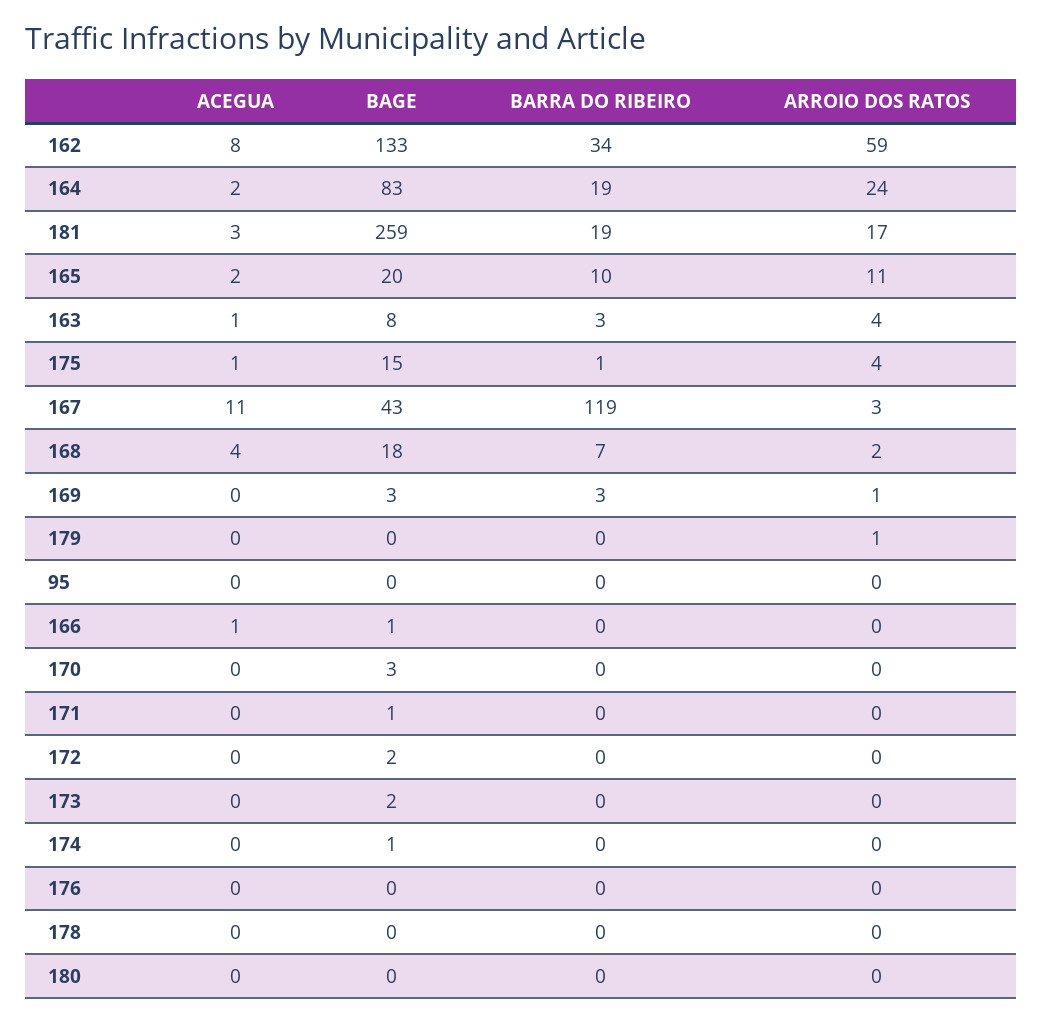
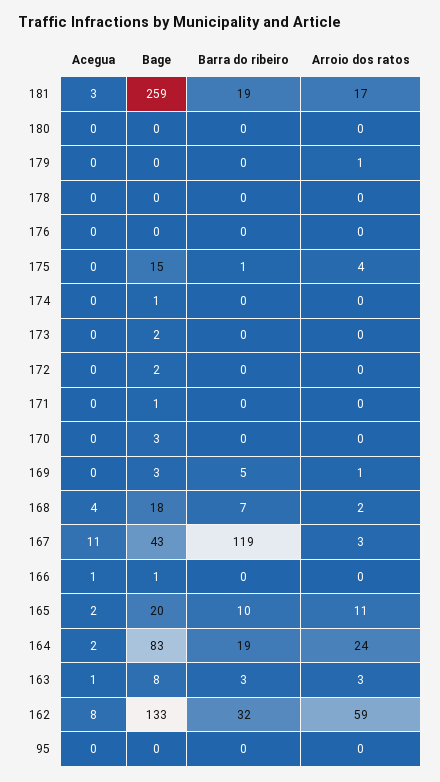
BARRA DO RIBEIRO, 162: 34 -> 32
ARROIO DOS RATOS, 163: 4 -> 3
ACEGUA, 175: 1 -> 0
BARRA DO RIBEIRO, 169: 3 -> 5

